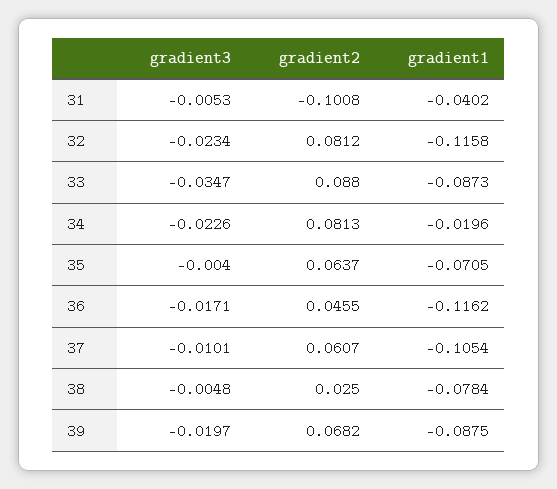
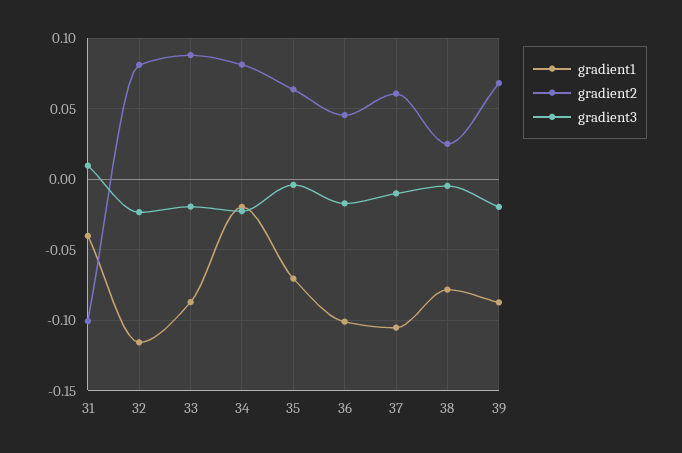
gradient3, 31: -0.0053 -> 0.01
gradient3, 33: -0.0347 -> -0.02
gradient1, 36: -0.1162 -> -0.1

